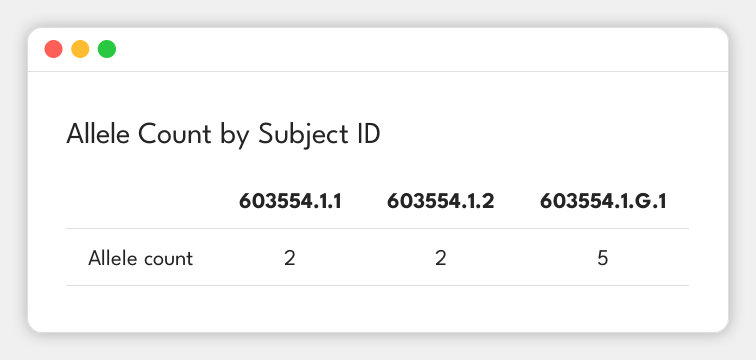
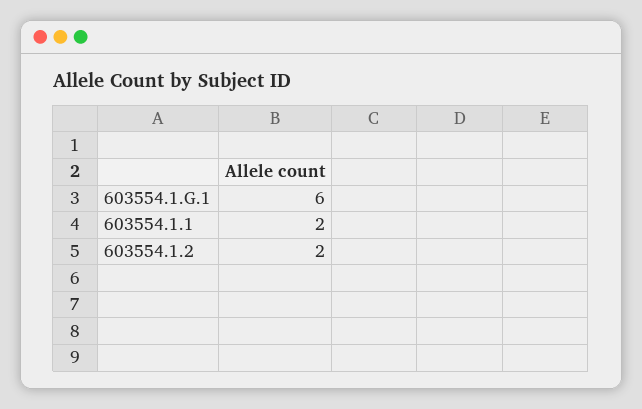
603554.1.G.1: 5 -> 6

